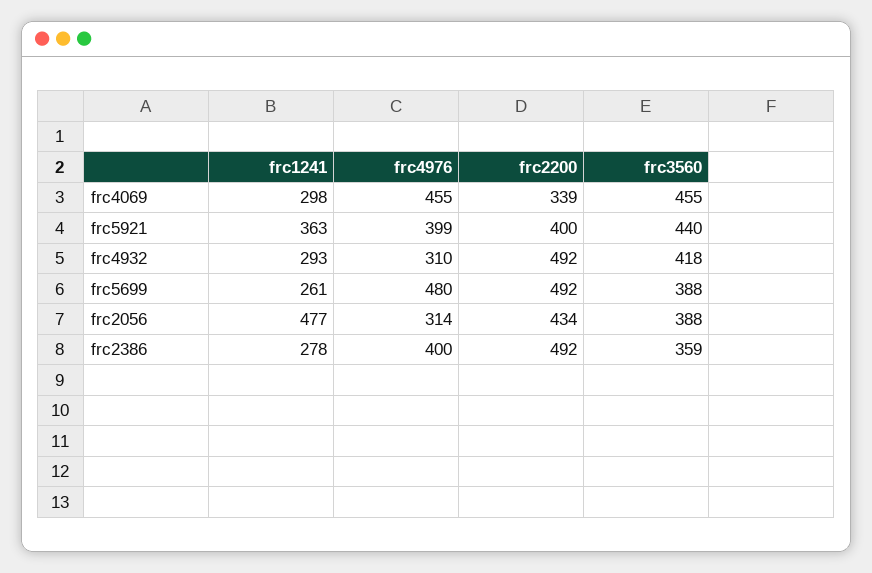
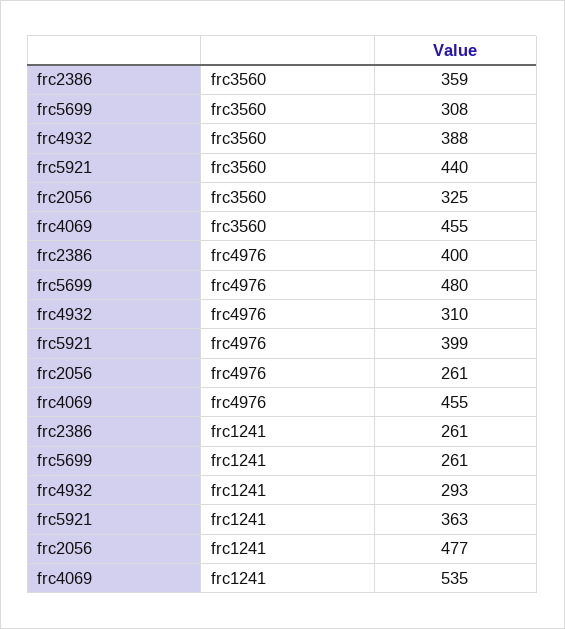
frc1241, frc4069: 298 -> 535
frc2200, frc4069: 339 -> none
frc2200, frc5921: 400 -> none
frc2200, frc4932: 492 -> none
frc3560, frc4932: 418 -> 388
frc2200, frc5699: 492 -> none
frc3560, frc5699: 388 -> 308
frc4976, frc2056: 314 -> 261
frc2200, frc2056: 434 -> none
frc3560, frc2056: 388 -> 325
frc1241, frc2386: 278 -> 261
frc2200, frc2386: 492 -> none

